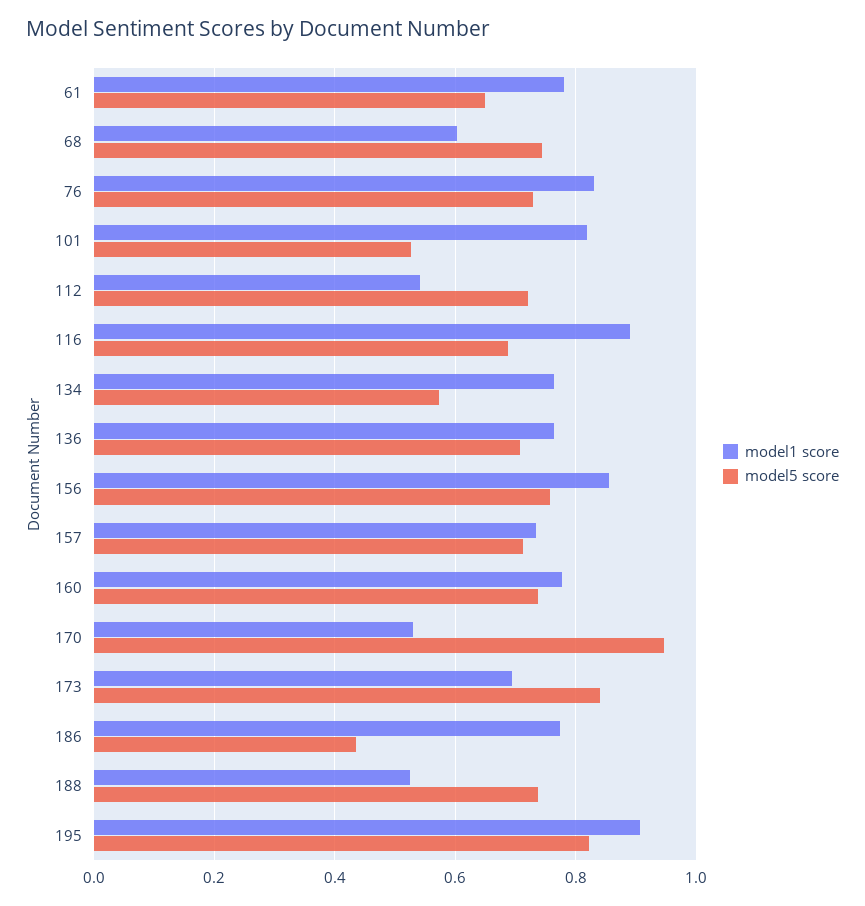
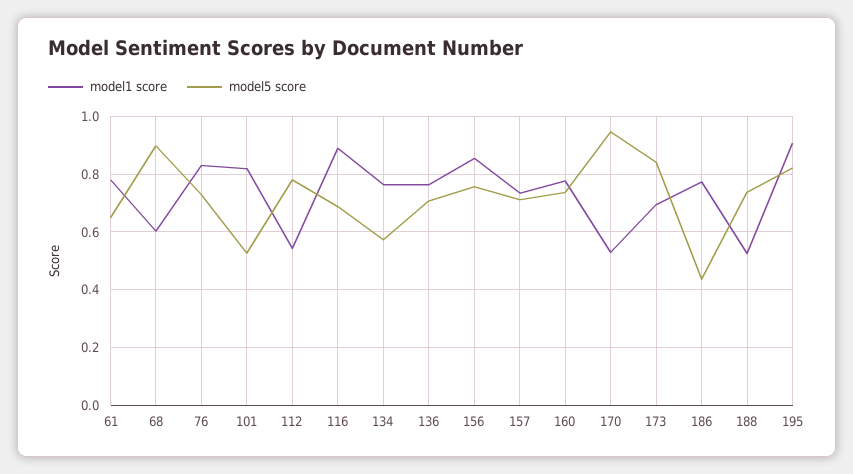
model5 score, 68: 0.74 -> 0.9
model5 score, 112: 0.72 -> 0.775

